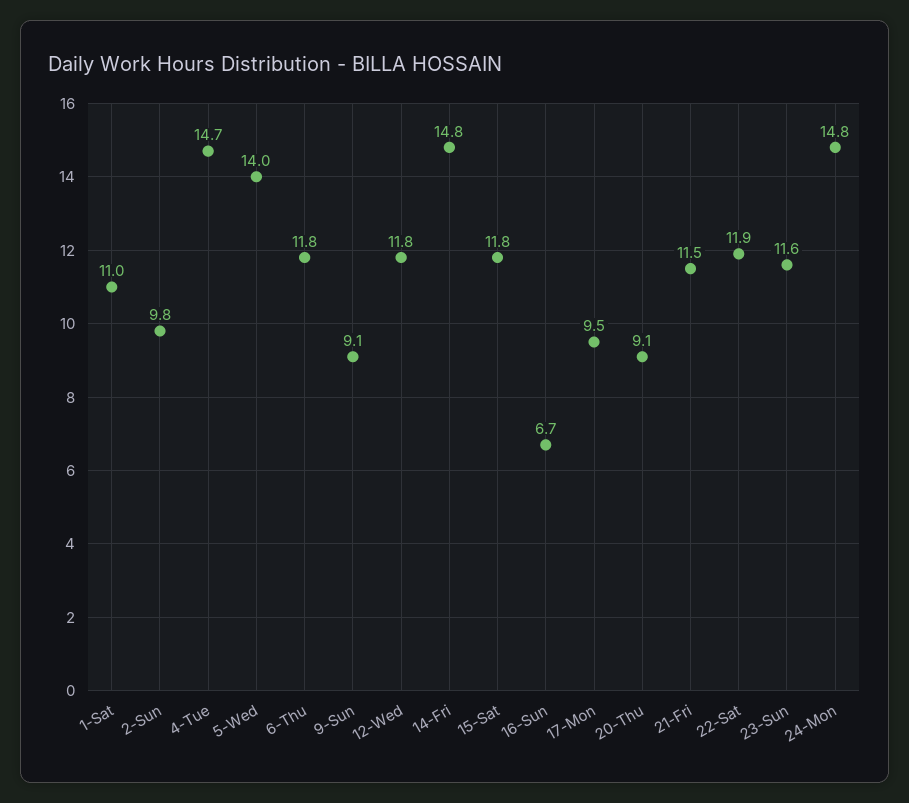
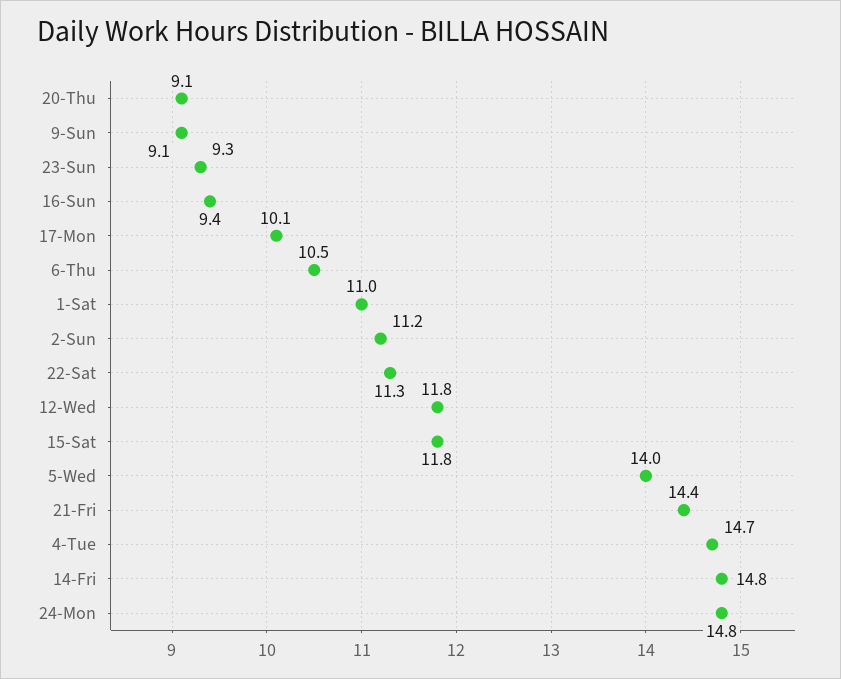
2-Sun: 9.8 -> 11.2
6-Thu: 11.8 -> 10.5
16-Sun: 6.7 -> 9.4
17-Mon: 9.5 -> 10.1
21-Fri: 11.5 -> 14.4
22-Sat: 11.9 -> 11.3
23-Sun: 11.6 -> 9.3

